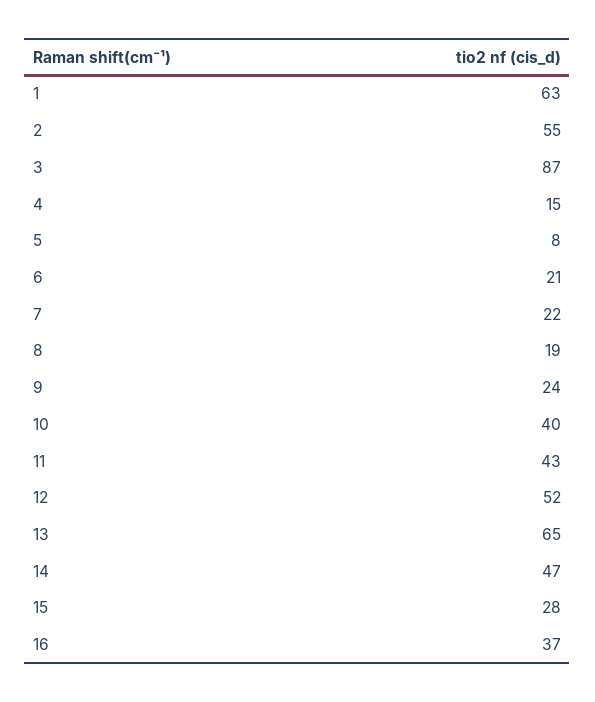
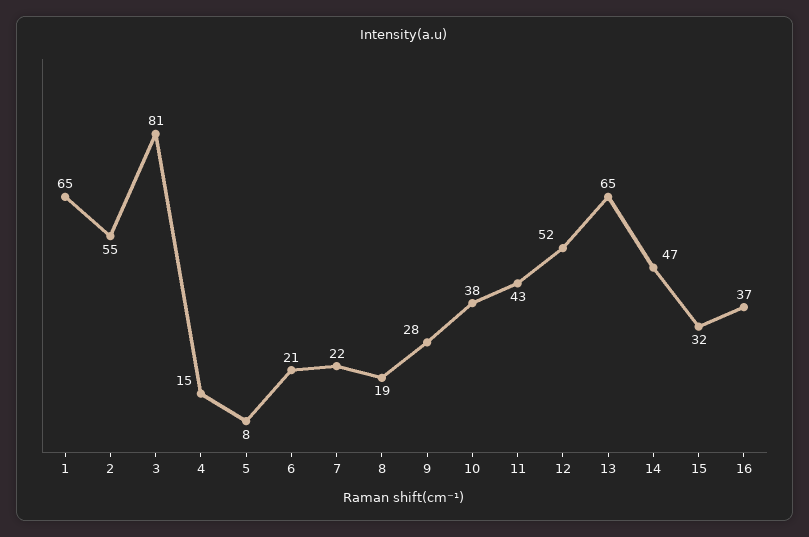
1: 63 -> 65
3: 87 -> 81
9: 24 -> 28
10: 40 -> 38
15: 28 -> 32

